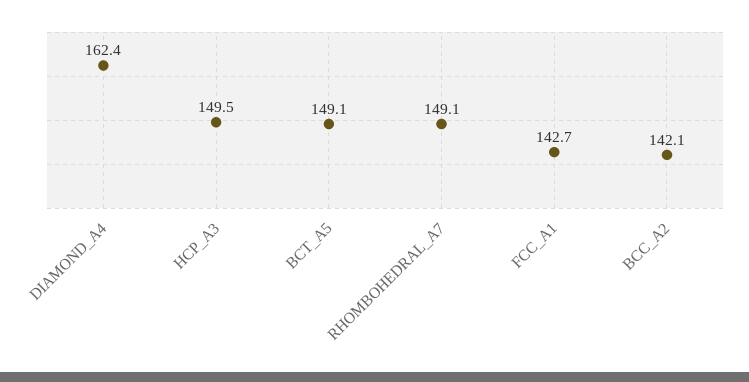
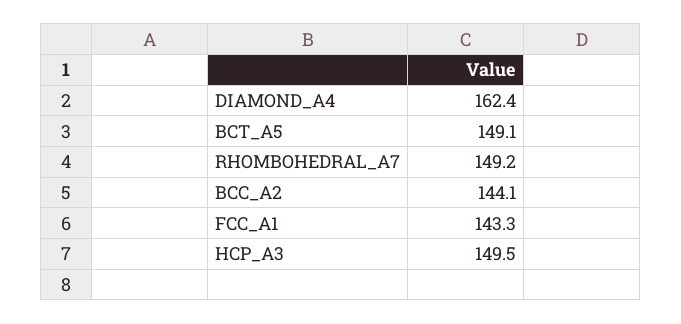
RHOMBOHEDRAL_A7: 149.1 -> 149.2
FCC_A1: 142.7 -> 143.3
BCC_A2: 142.1 -> 144.1

